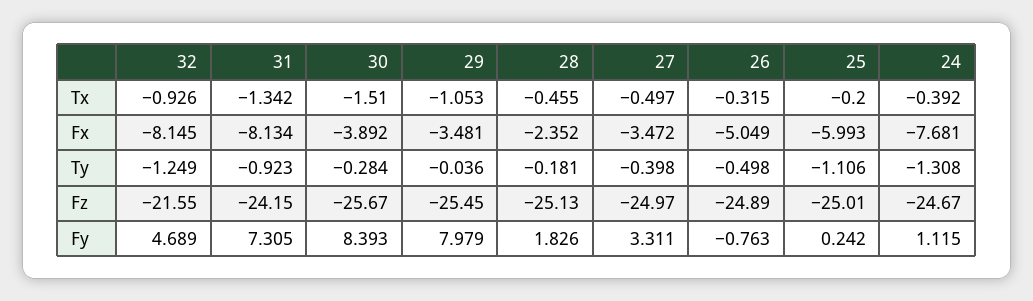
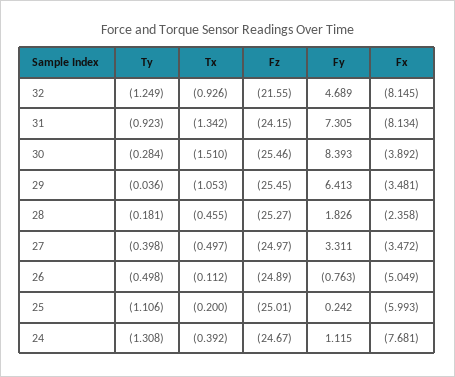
26, Tx: -0.315 -> -0.112
28, Fx: -2.352 -> -2.358
30, Fz: -25.67 -> -25.46
28, Fz: -25.13 -> -25.27
29, Fy: 7.979 -> 6.413

